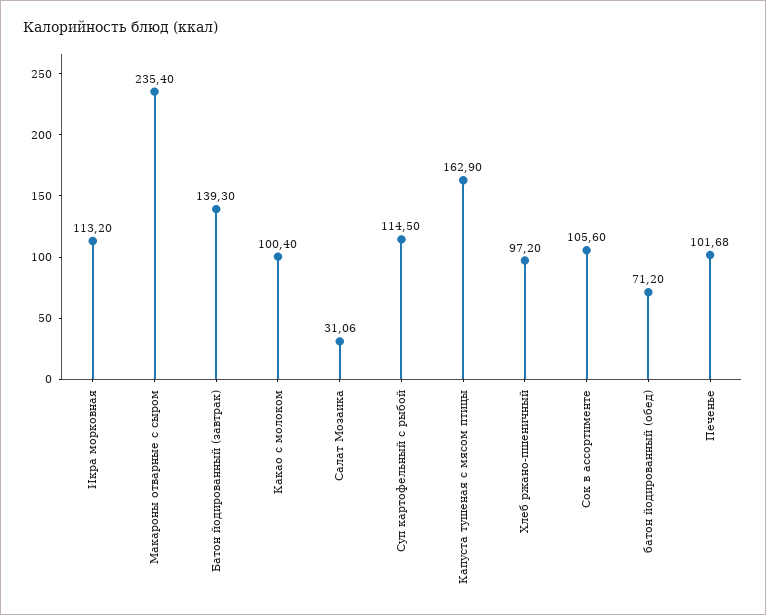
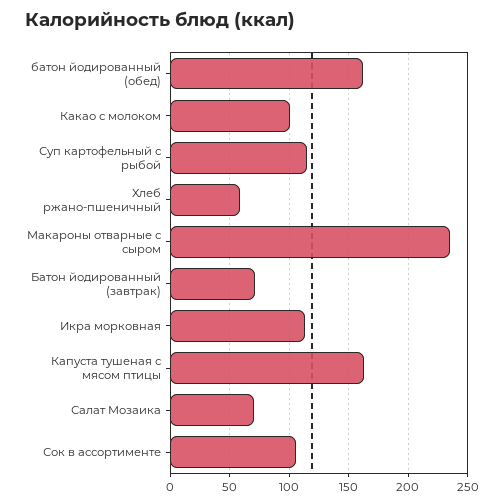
Батон йодированный (завтрак): 139.3 -> 70
Салат Мозаика: 31.06 -> 70
Хлеб ржано-пшеничный: 97.2 -> 60
батон йодированный (обед): 71.2 -> 160
Печенье: 101.68 -> none

